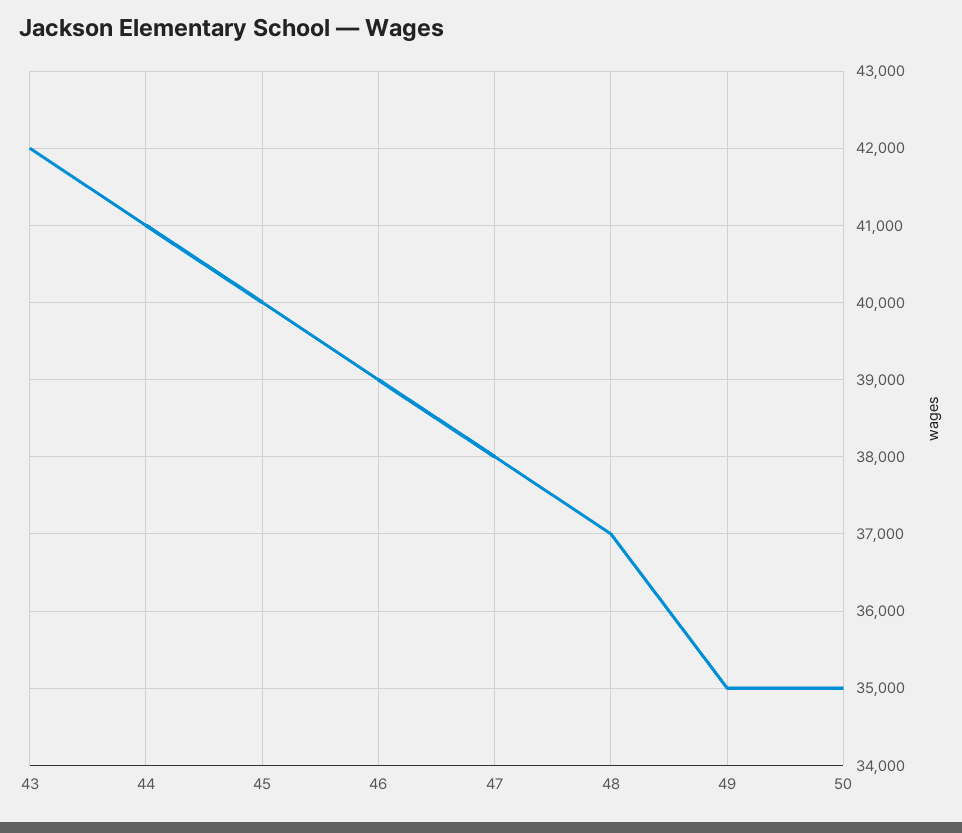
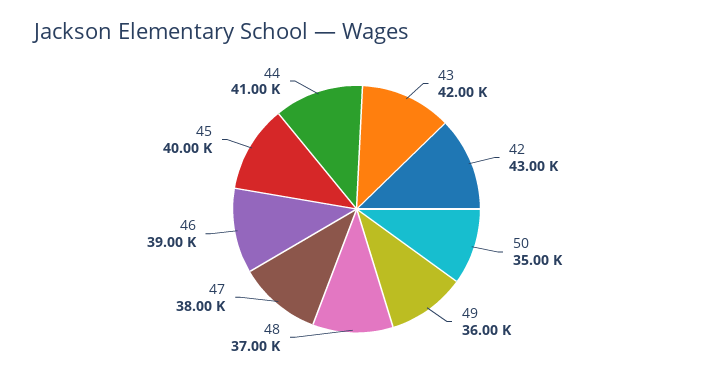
49: 35000 -> 36000
42: none -> 43000

